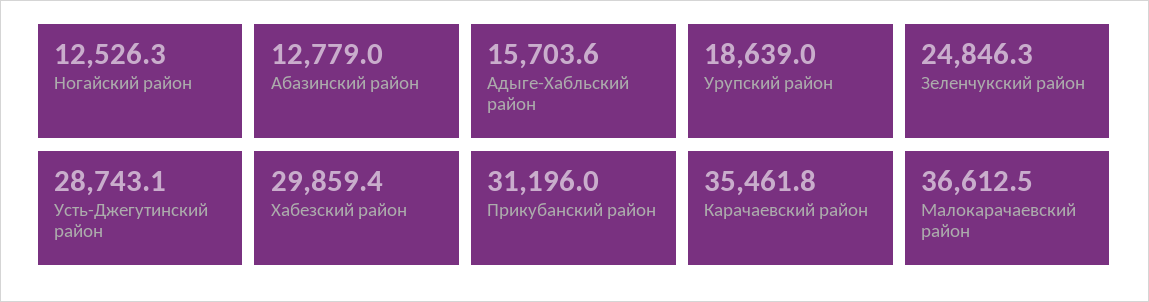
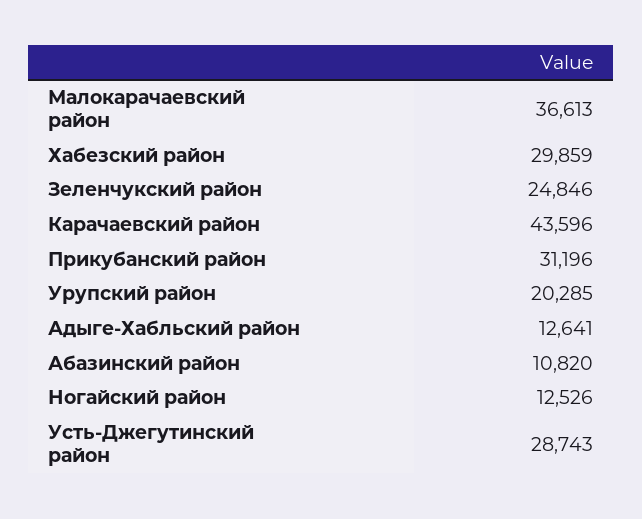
Абазинский район: 12779 -> 10820
Адыге-Хабльский район: 15703.6 -> 12641
Урупский район: 18639 -> 20285
Карачаевский район: 35461.8 -> 43596

